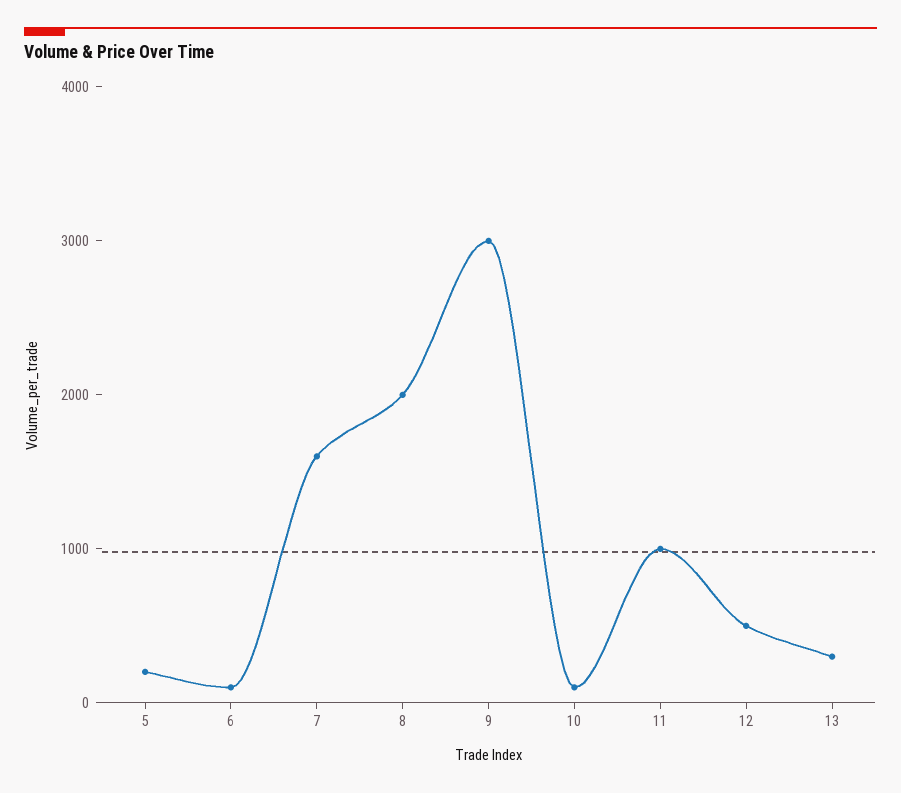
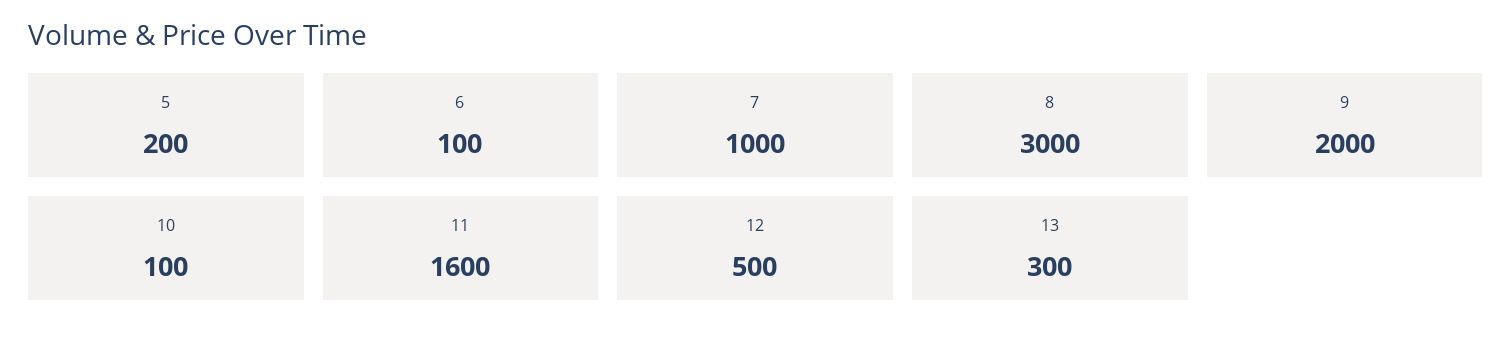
7: 1600 -> 1000
8: 2000 -> 3000
9: 3000 -> 2000
11: 1000 -> 1600

